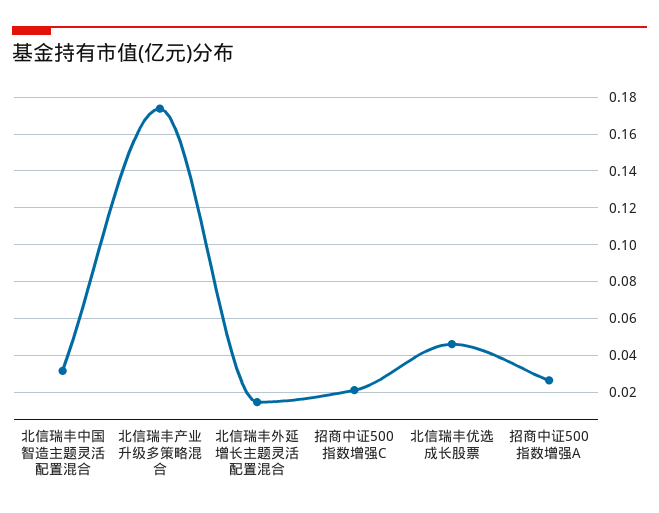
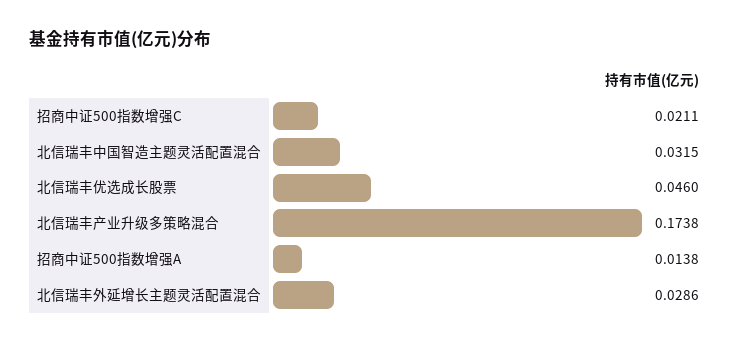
北信瑞丰外延增长主题灵活配置混合: 0.015 -> 0.0286
招商中证500指数增强A: 0.025 -> 0.0138

